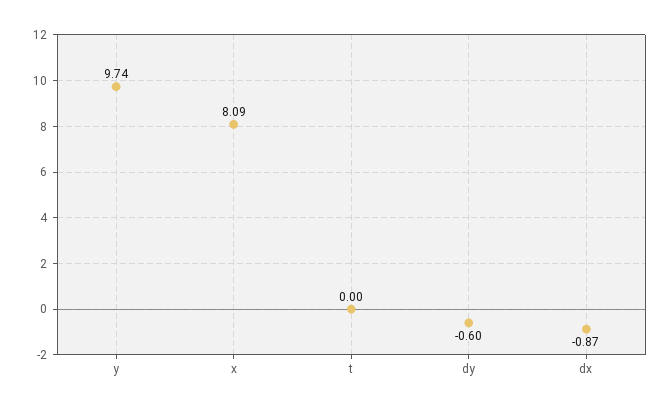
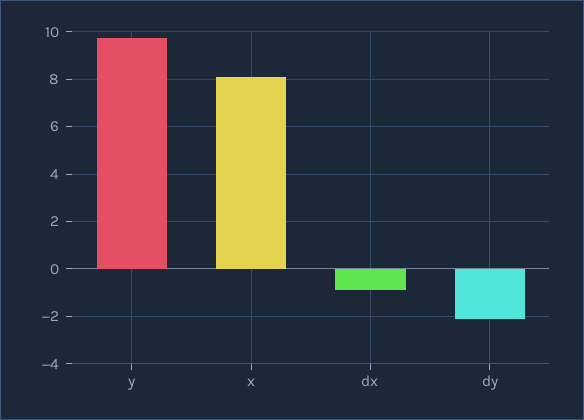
t: 0 -> none
dy: -0.6 -> -2

